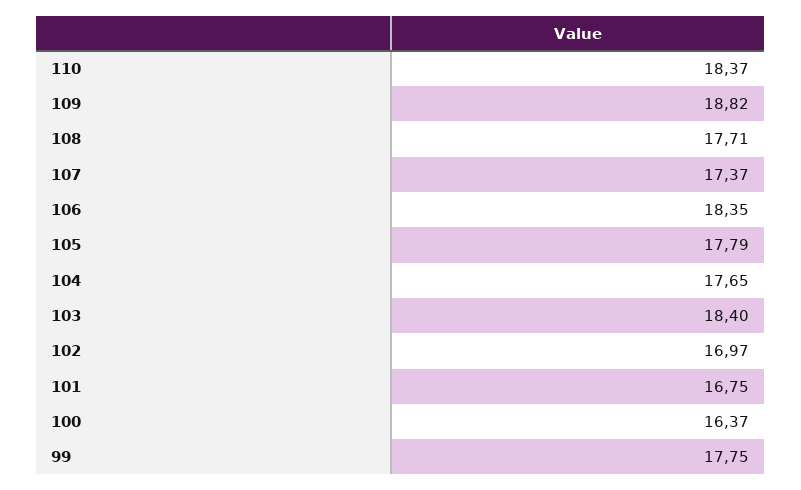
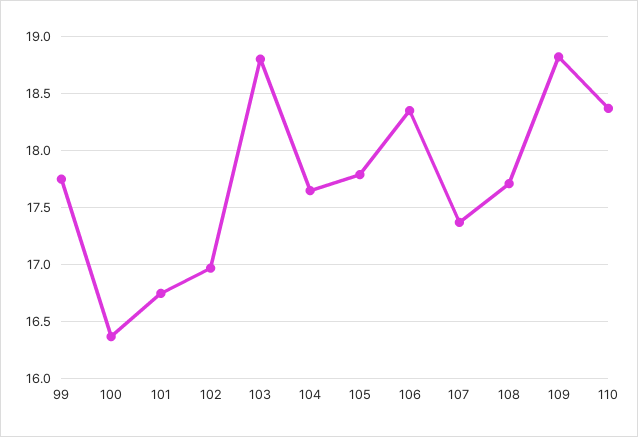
103: 18.4 -> 18.8

